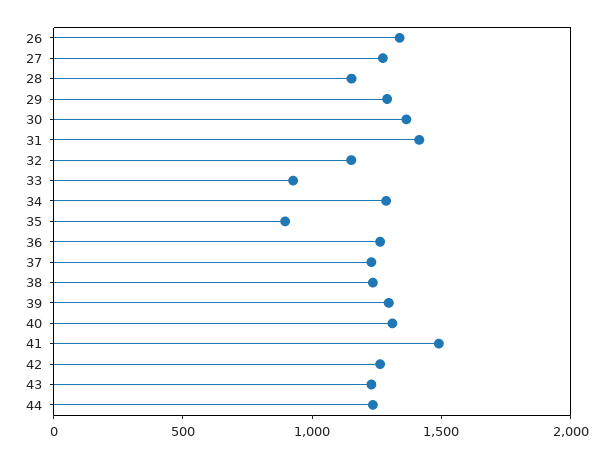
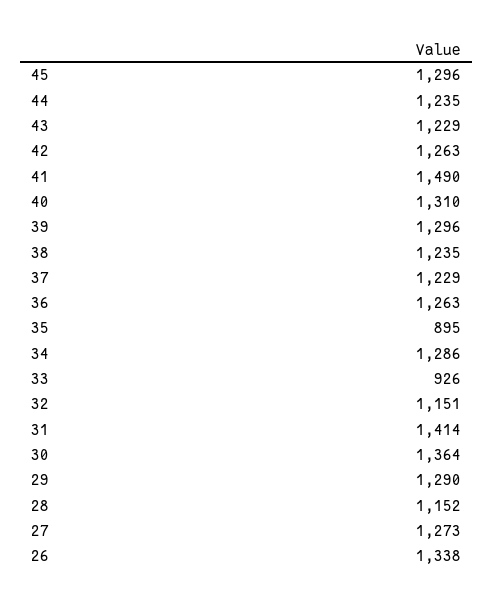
45: none -> 1296

